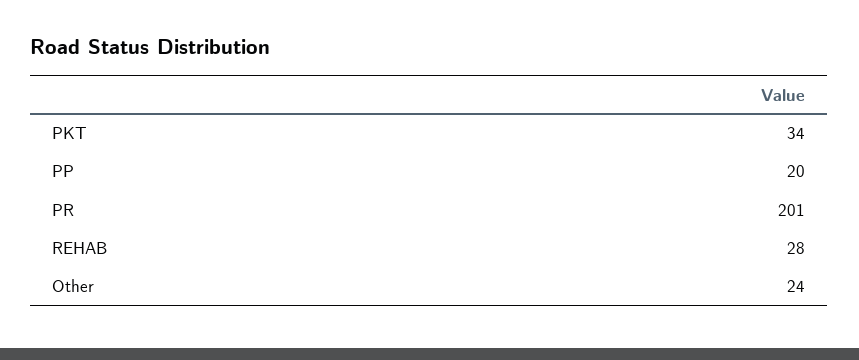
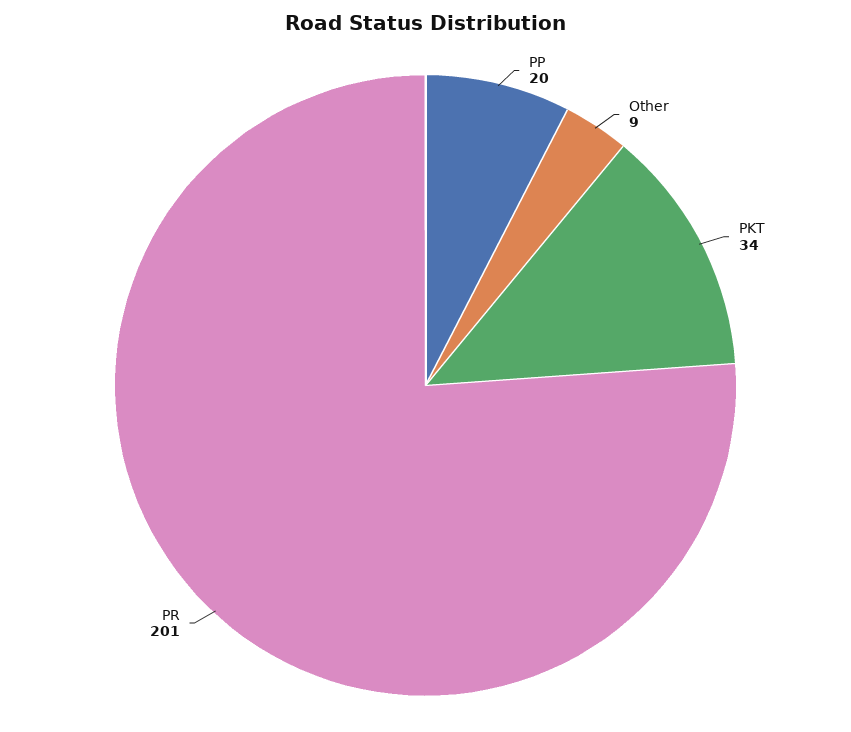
REHAB: 28 -> none
Other: 24 -> 9

